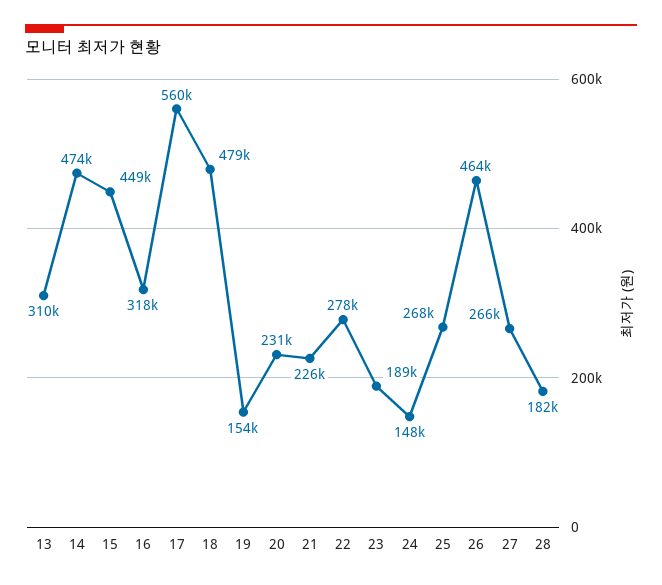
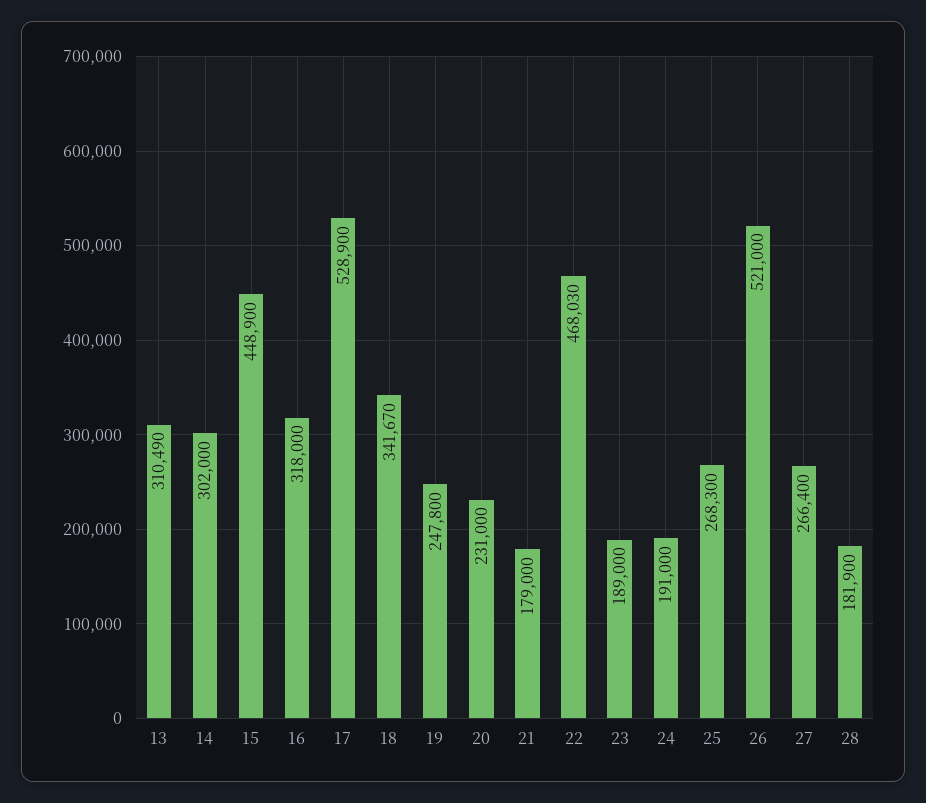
14: 474000 -> 302000
17: 560000 -> 528900
18: 479000 -> 341670
19: 154000 -> 247800
21: 226000 -> 179000
22: 278000 -> 468030
24: 148000 -> 191000
26: 464000 -> 521000

